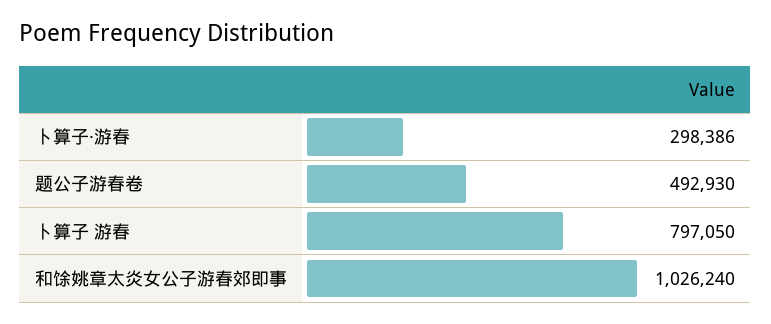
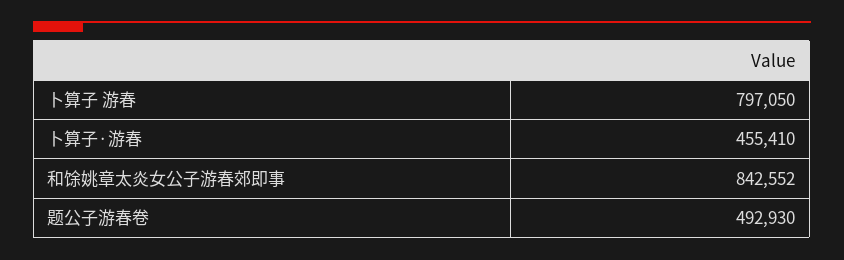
卜算子·游春: 298386 -> 455410
和馀姚章太炎女公子游春郊即事: 1026240 -> 842552

